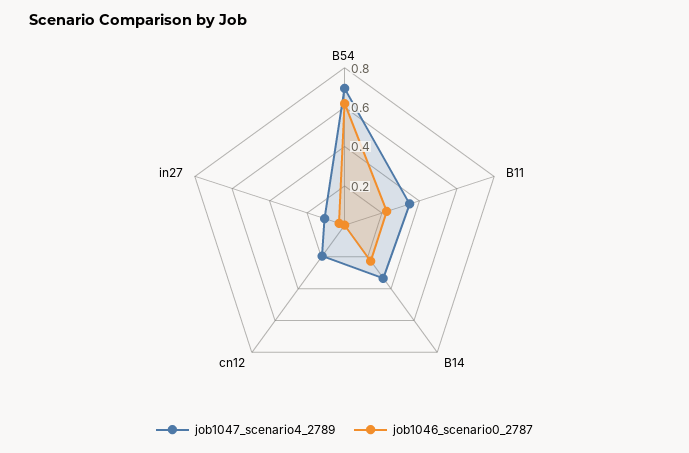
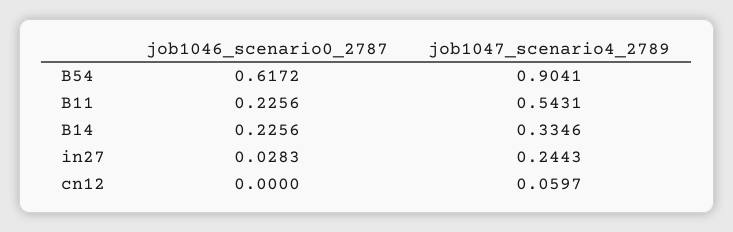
job1047_scenario4_2789, B54: 0.7 -> 0.9041
job1047_scenario4_2789, B11: 0.35 -> 0.5431
job1047_scenario4_2789, cn12: 0.2 -> 0.0597
job1047_scenario4_2789, in27: 0.1 -> 0.2443

